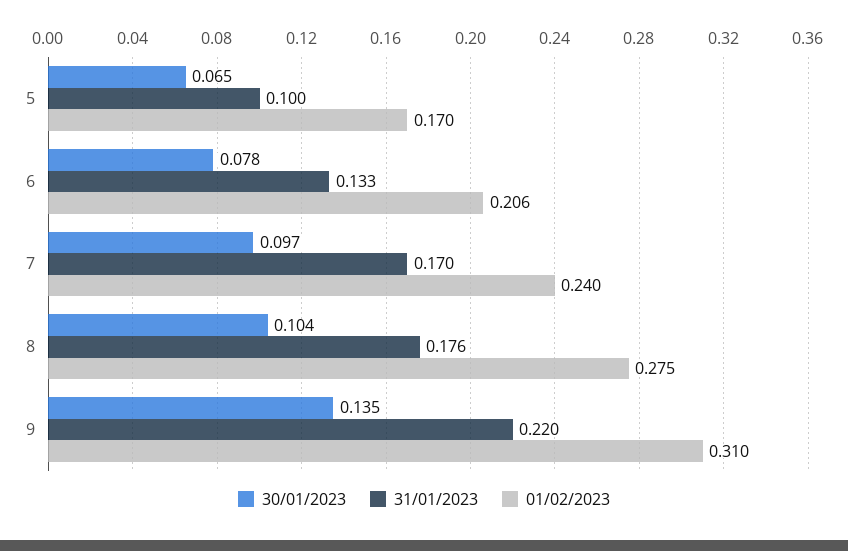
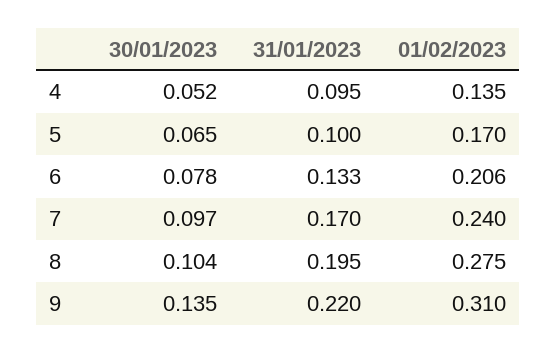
31/01/2023, 8: 0.176 -> 0.195
30/01/2023, 4: none -> 0.052
31/01/2023, 4: none -> 0.095
01/02/2023, 4: none -> 0.135

